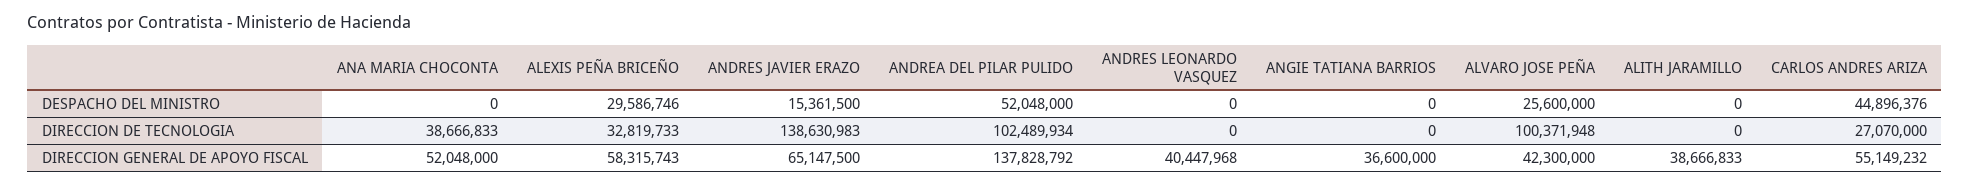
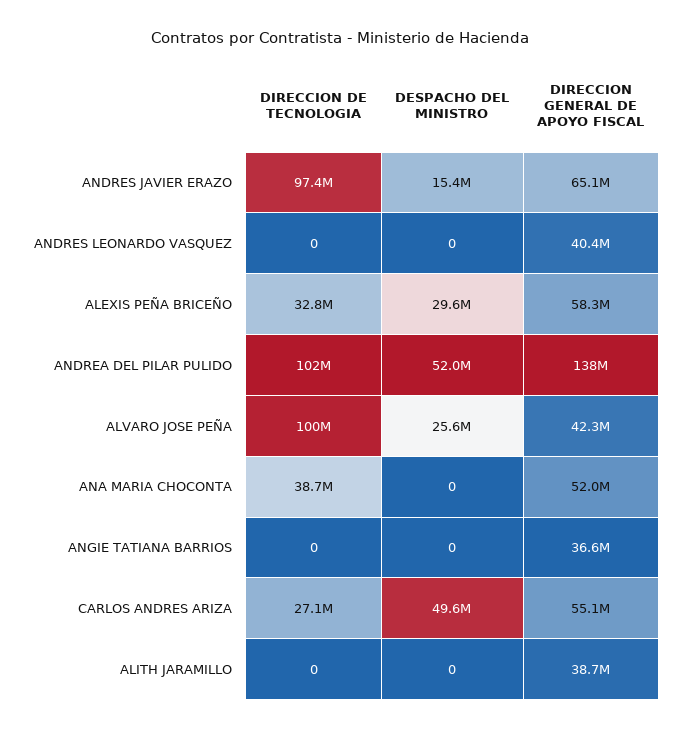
CARLOS ANDRES ARIZA, DESPACHO DEL MINISTRO: 44896376 -> 49600000
ANDRES JAVIER ERAZO, DIRECCION DE TECNOLOGIA: 138630983 -> 97400000

